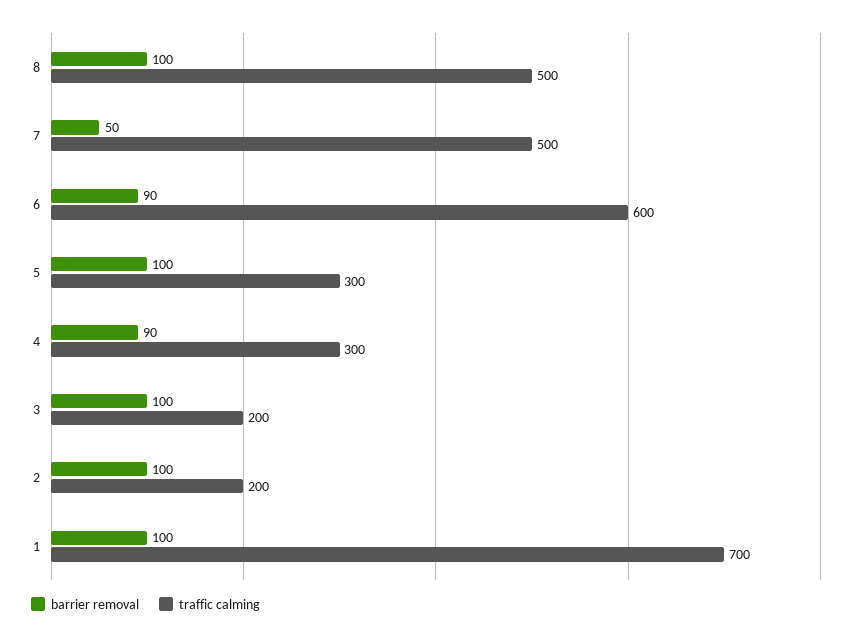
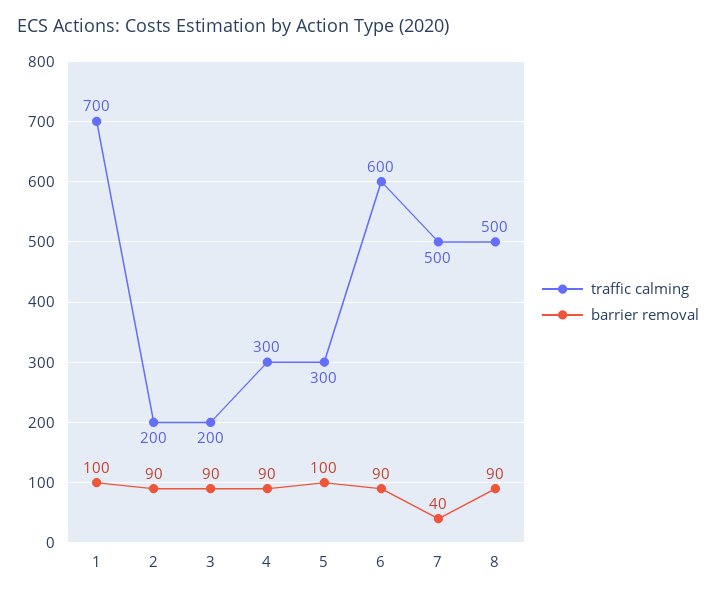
barrier removal, 8: 100 -> 90
barrier removal, 7: 50 -> 40
barrier removal, 3: 100 -> 90
barrier removal, 2: 100 -> 90

